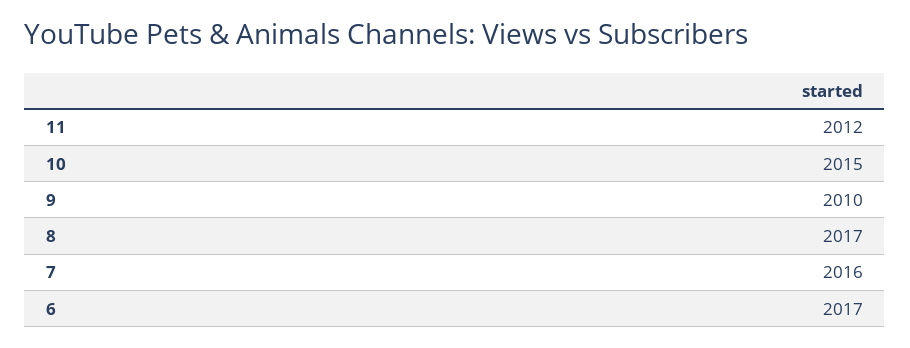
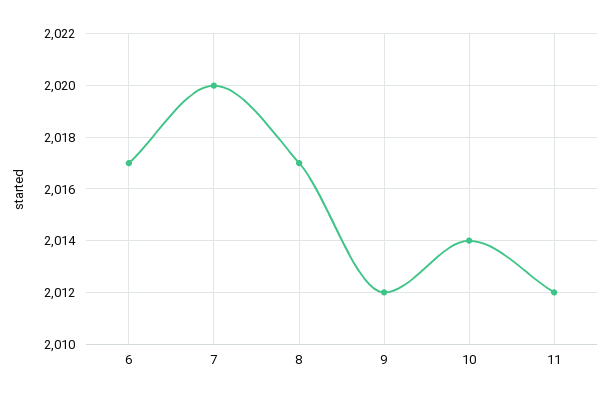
10: 2015 -> 2014
9: 2010 -> 2012
7: 2016 -> 2020

